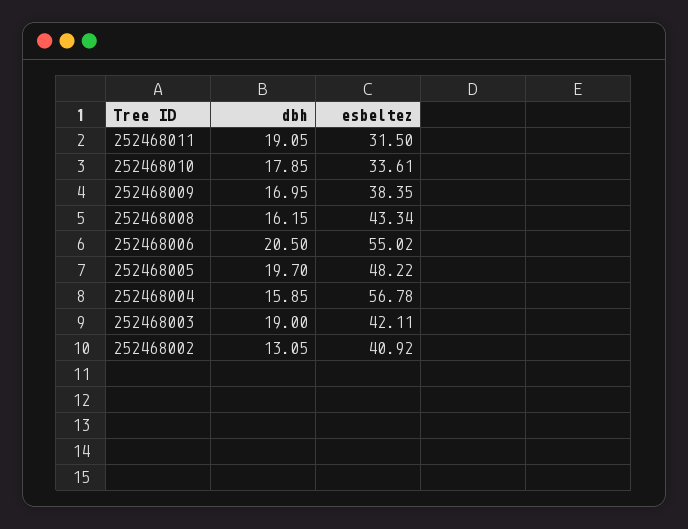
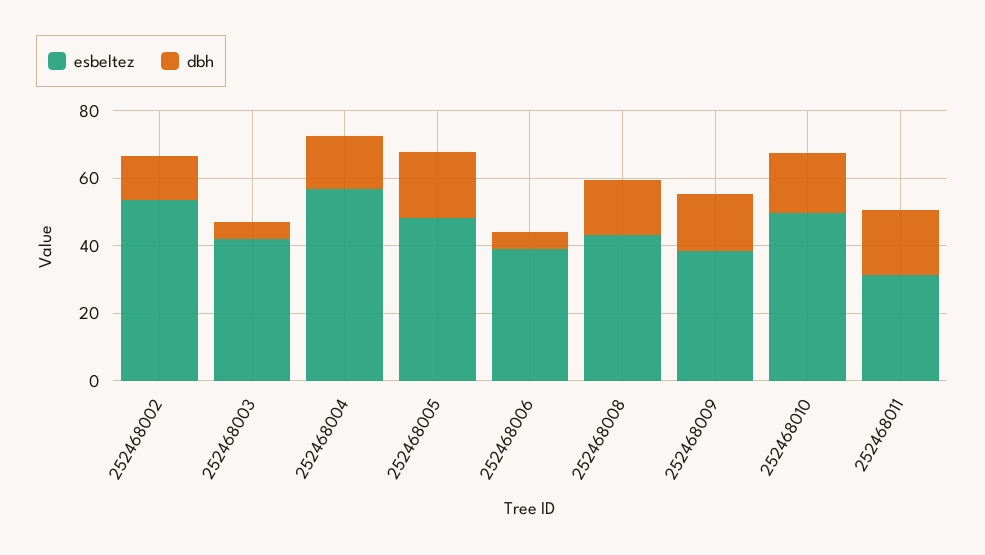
esbeltez, 252468010: 33.61 -> 50
dbh, 252468006: 20.5 -> 5
esbeltez, 252468006: 55.02 -> 40
dbh, 252468003: 19 -> 5
esbeltez, 252468002: 40.92 -> 55

